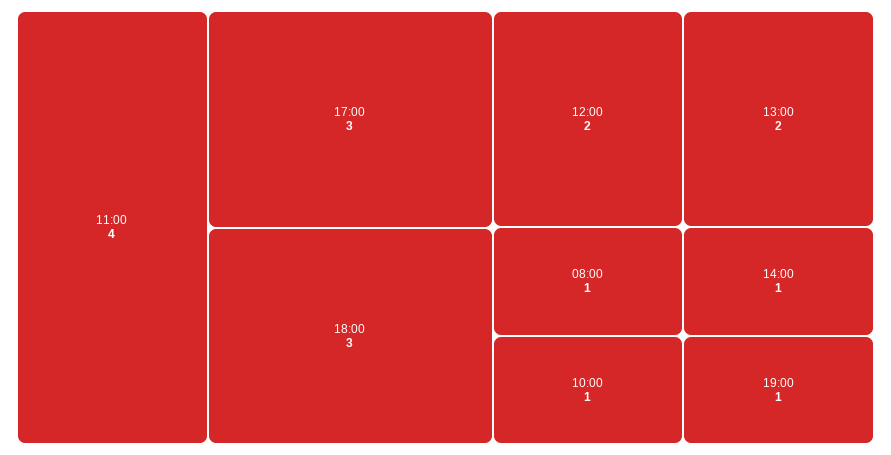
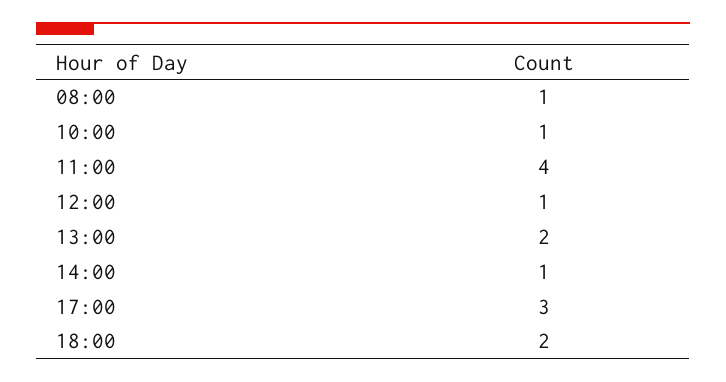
18:00: 3 -> 2
12:00: 2 -> 1
19:00: 1 -> none

